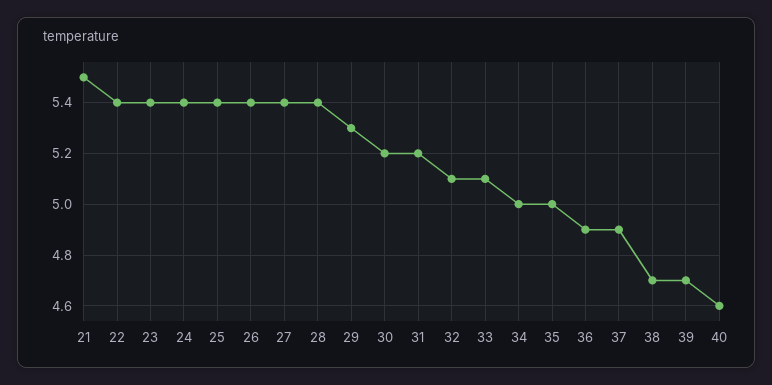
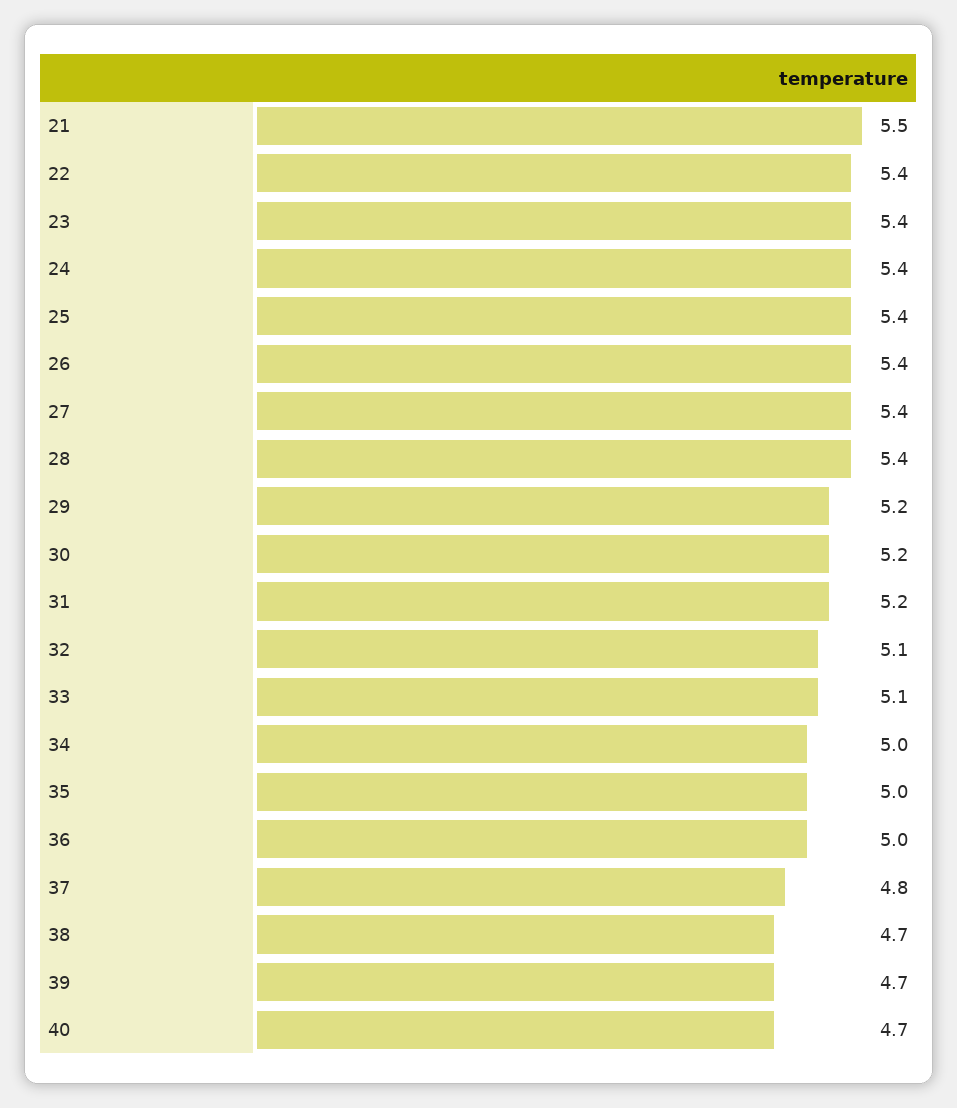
29: 5.3 -> 5.2
36: 4.9 -> 5
37: 4.9 -> 4.8
40: 4.6 -> 4.7

